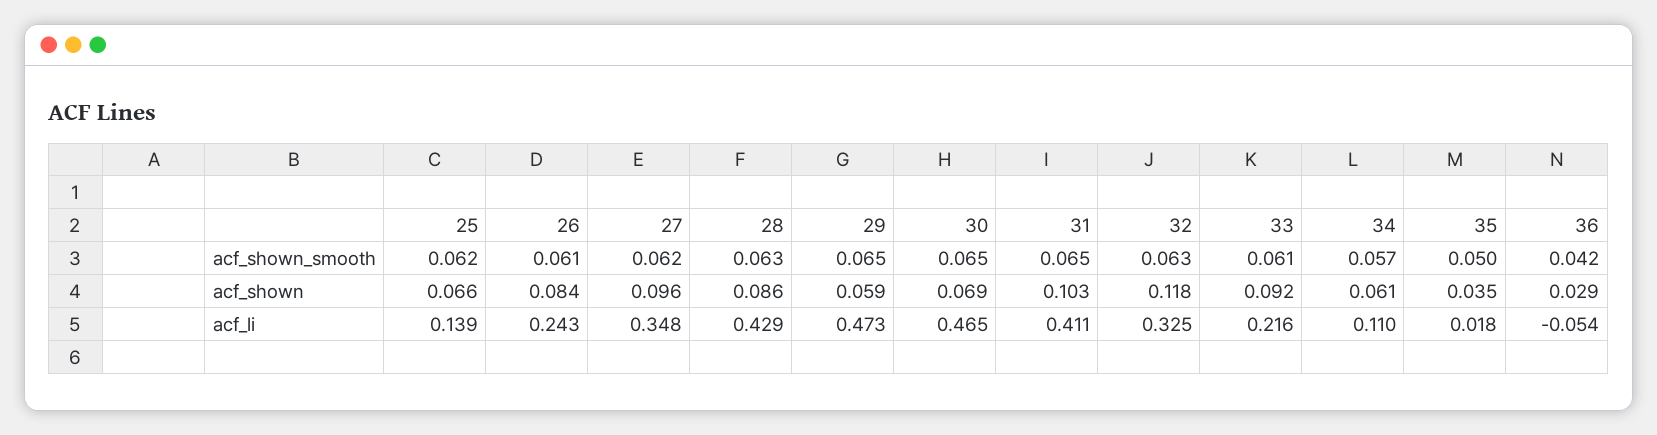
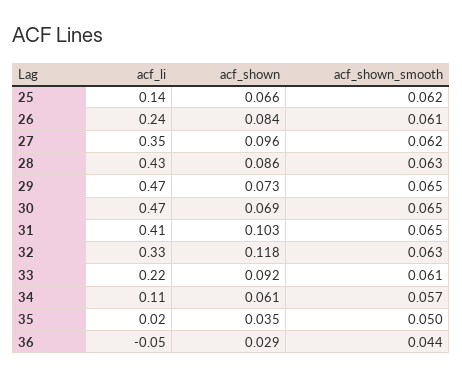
36, acf_shown_smooth: 0.042 -> 0.044
29, acf_shown: 0.059 -> 0.073

